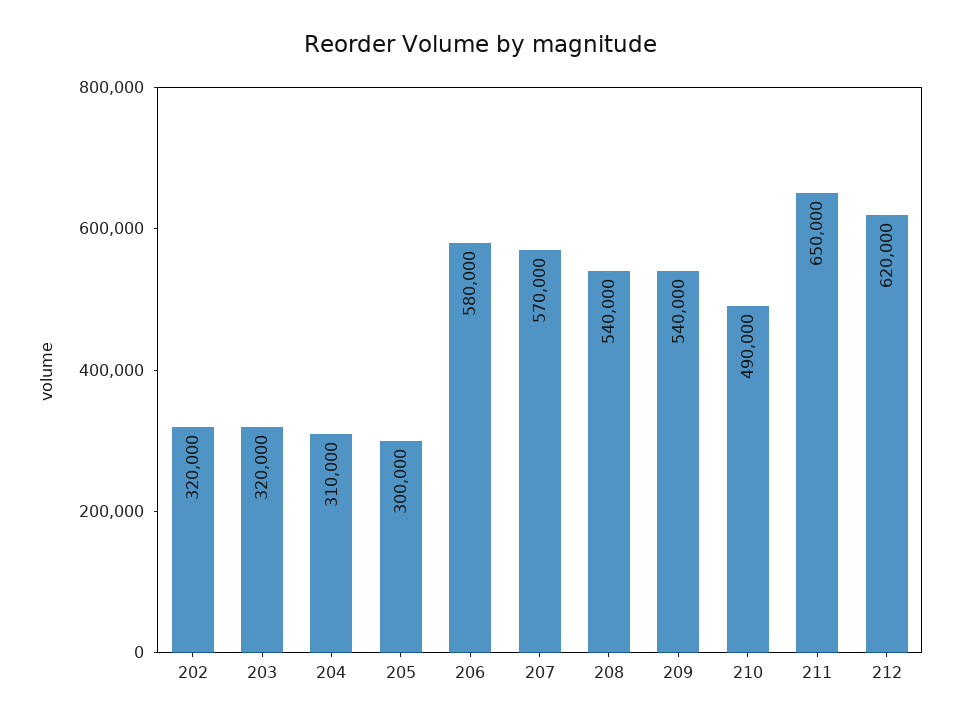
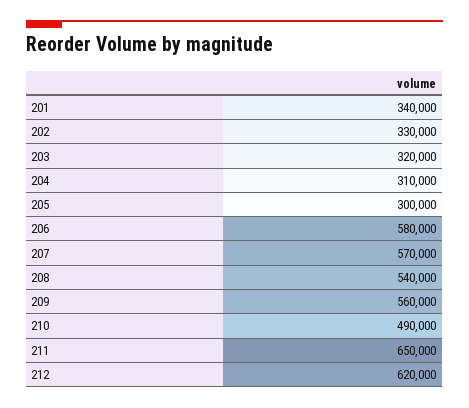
202: 320000 -> 330000
209: 540000 -> 560000
201: none -> 340000

